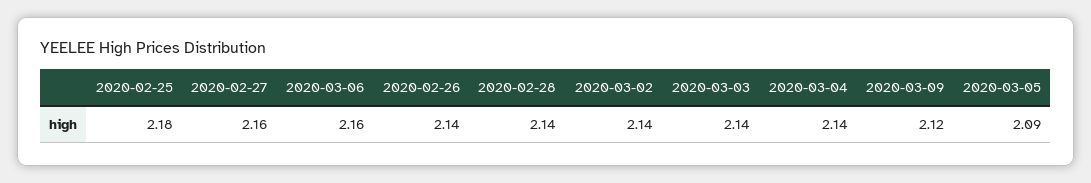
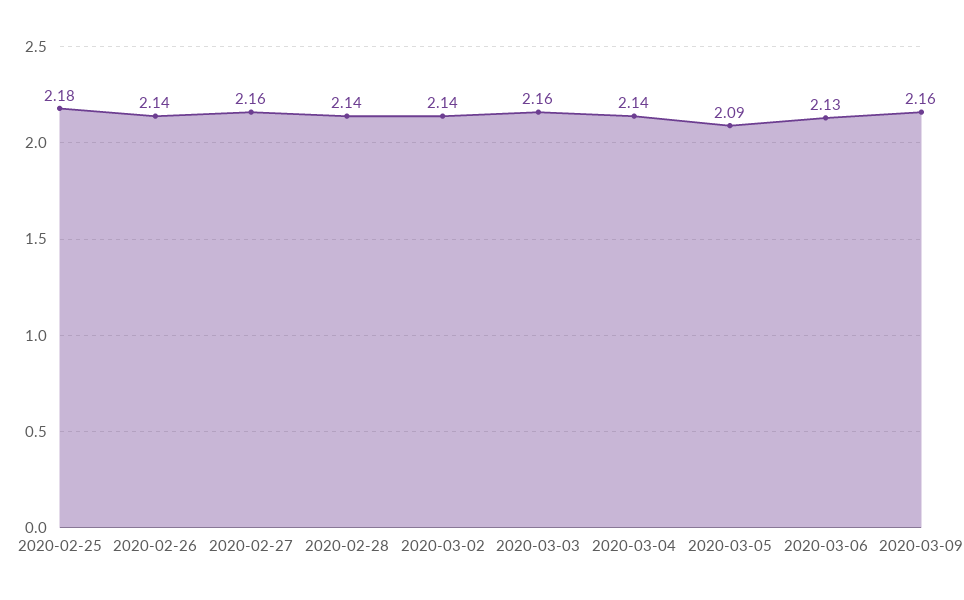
2020-03-06: 2.16 -> 2.13
2020-03-03: 2.14 -> 2.16
2020-03-09: 2.12 -> 2.16

